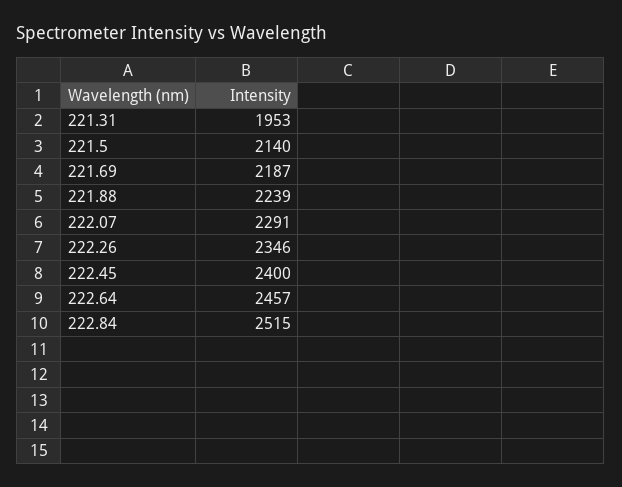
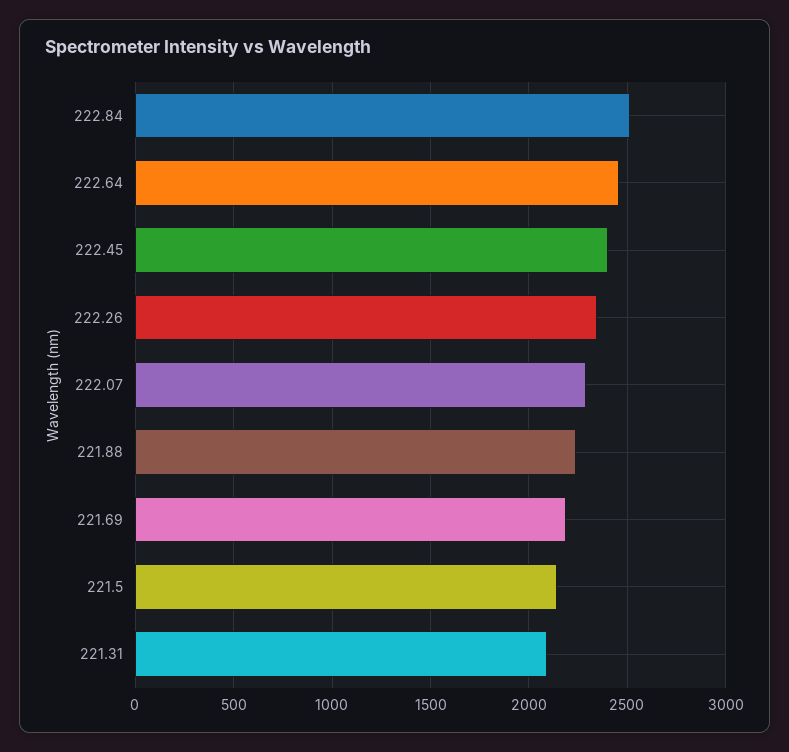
221.31: 1953 -> 2100

